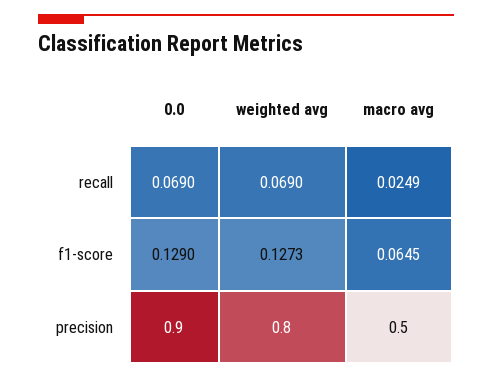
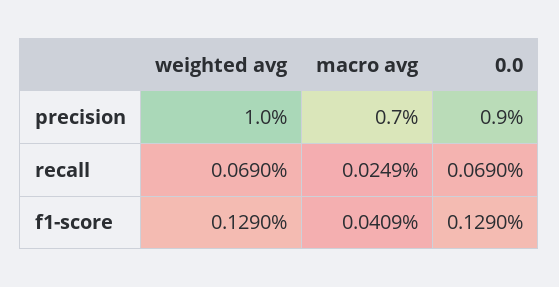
weighted avg, f1-score: 0.1273 -> 0.129
macro avg, f1-score: 0.0645 -> 0.0409
weighted avg, precision: 0.8 -> 1
macro avg, precision: 0.5 -> 0.7

